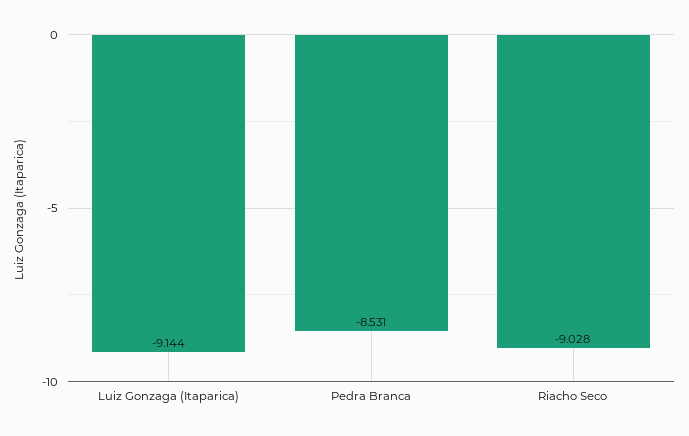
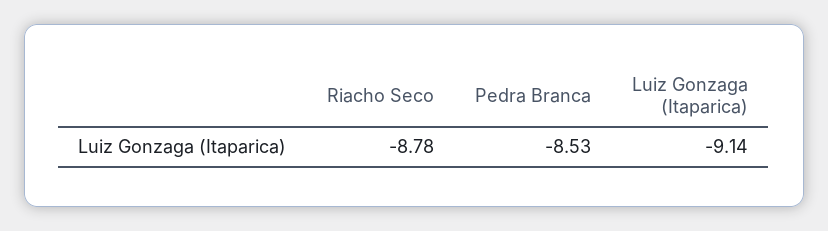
Riacho Seco: -9.028 -> -8.78

